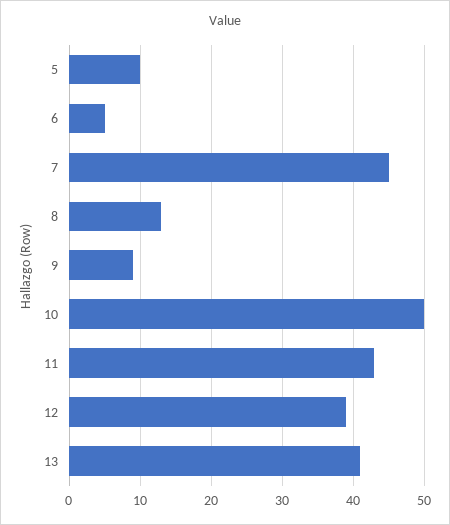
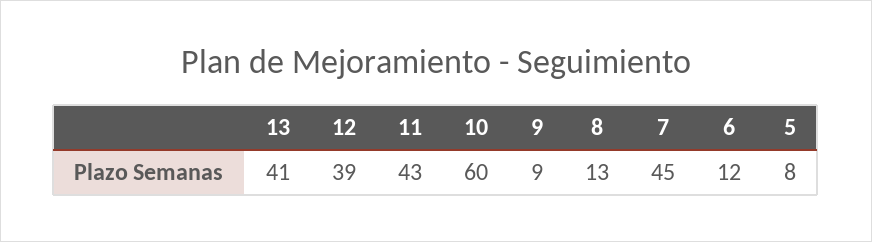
5: 10 -> 8
6: 5 -> 12
10: 50 -> 60

